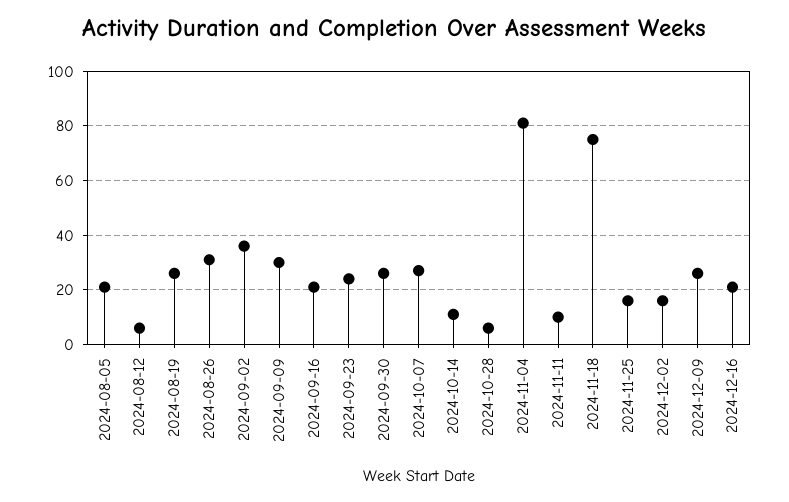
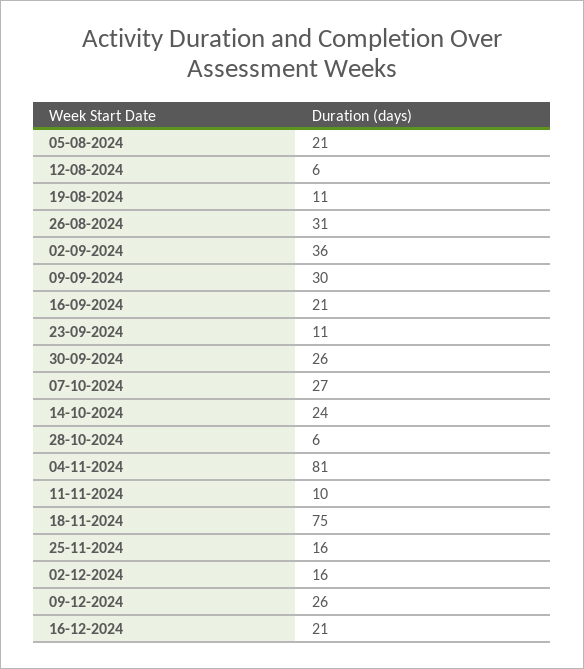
2024-08-19: 25 -> 11
2024-09-23: 25 -> 11
2024-10-14: 10 -> 24

